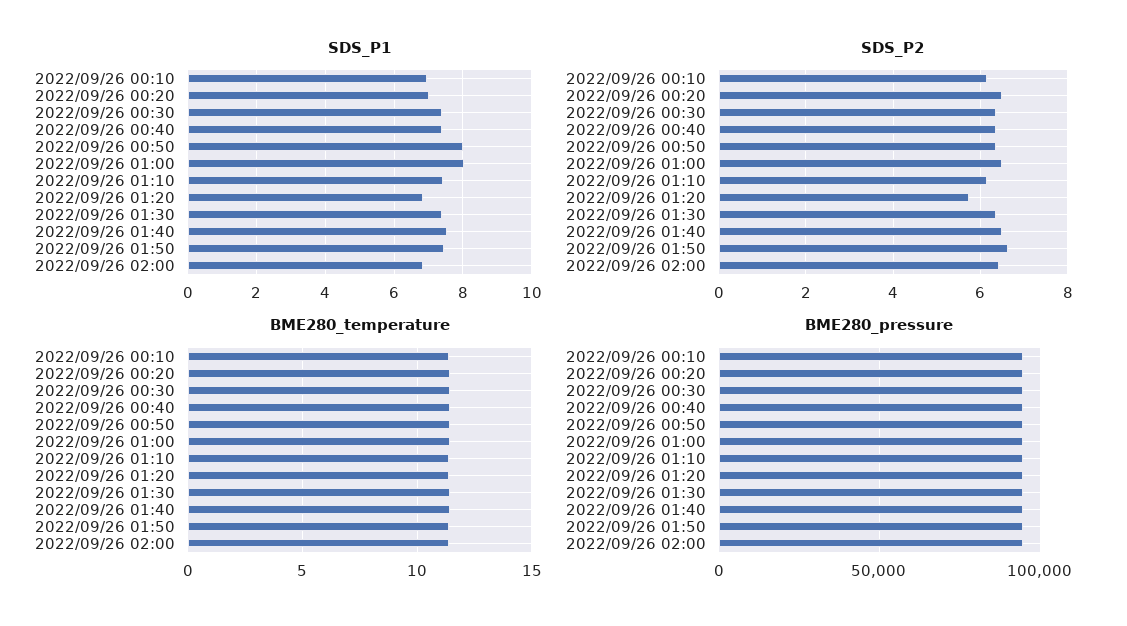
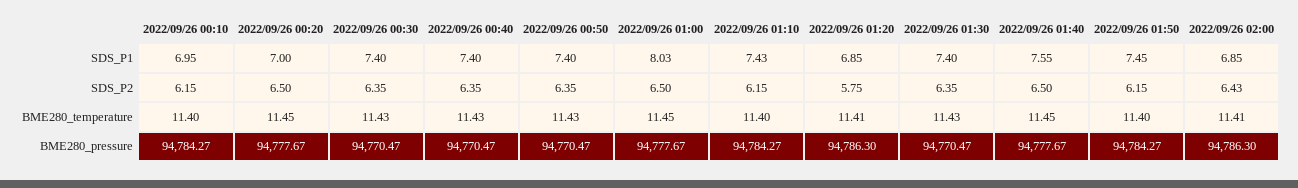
SDS_P1, 2022/09/26 00:50: 8 -> 7.4
SDS_P2, 2022/09/26 01:50: 6.6 -> 6.15

